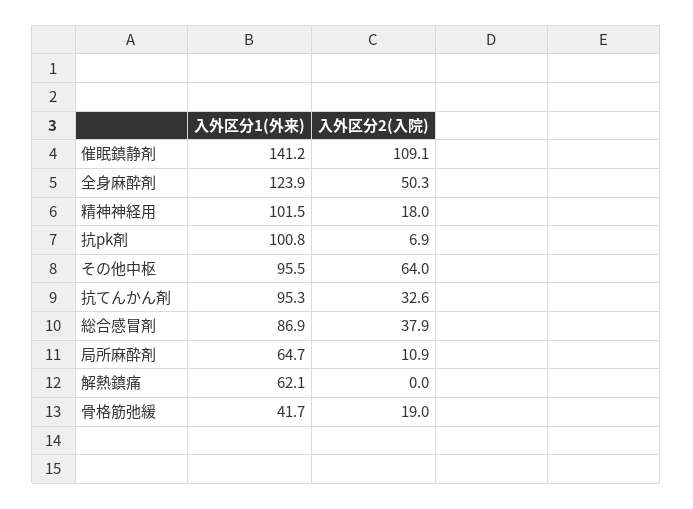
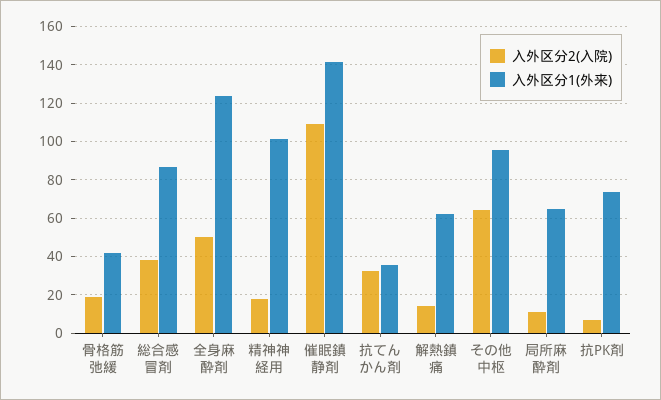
入外区分1(外来), 抗pk剤: 100.8 -> 75
入外区分1(外来), 抗てんかん剤: 95.3 -> 35
入外区分2(入院), 解熱鎮痛: 0 -> 15

